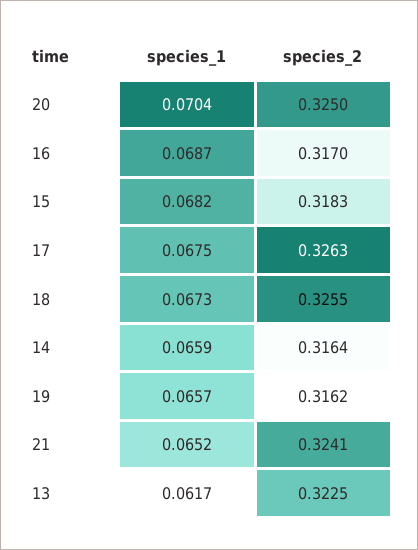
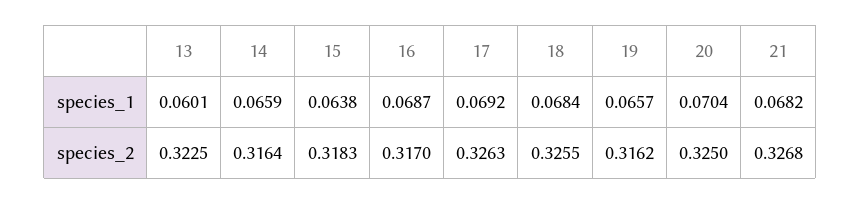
species_1, 15: 0.0682 -> 0.0638
species_1, 17: 0.0675 -> 0.0692
species_1, 18: 0.0673 -> 0.0684
species_1, 21: 0.0652 -> 0.0682
species_2, 21: 0.3241 -> 0.3268
species_1, 13: 0.0617 -> 0.0601

